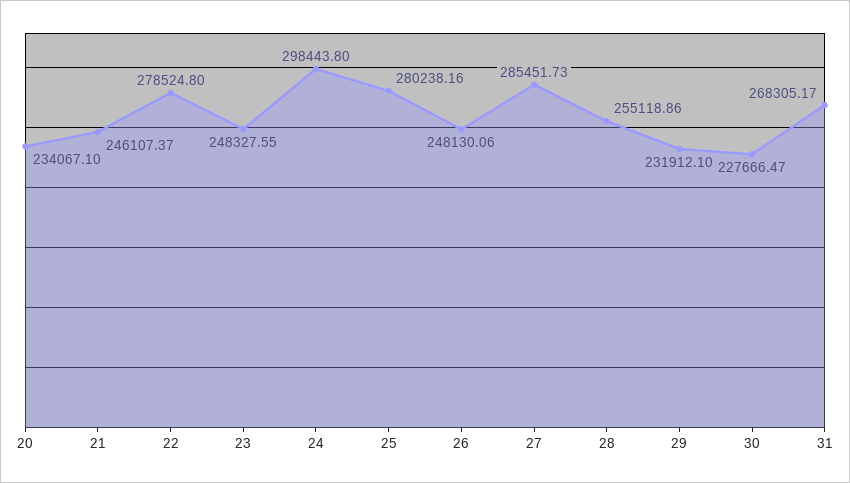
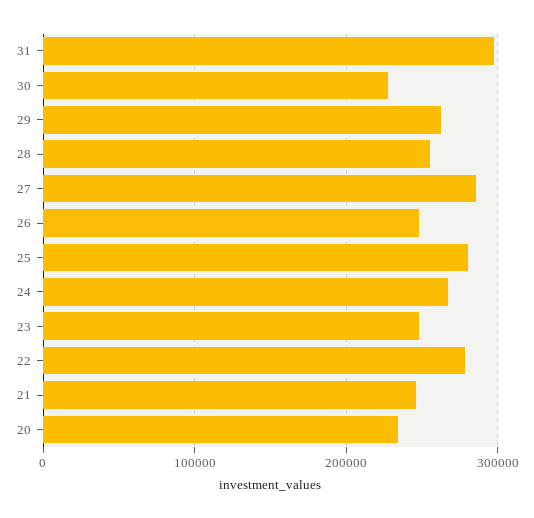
24: 298443.8 -> 270000
29: 231912.1 -> 260000
31: 268305.17 -> 300000

